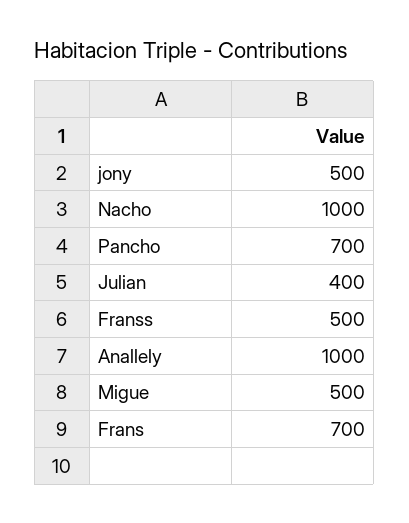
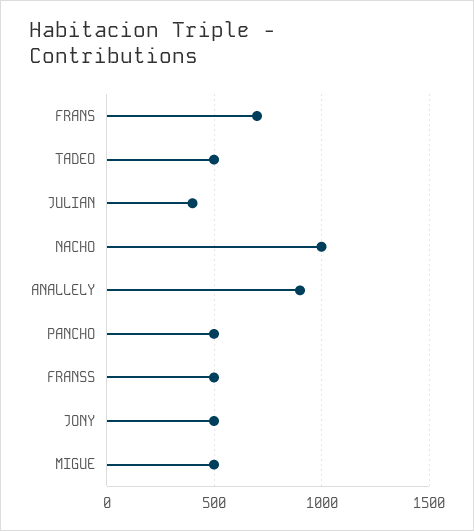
Pancho: 700 -> 500
Anallely: 1000 -> 900
TADEO: none -> 500

